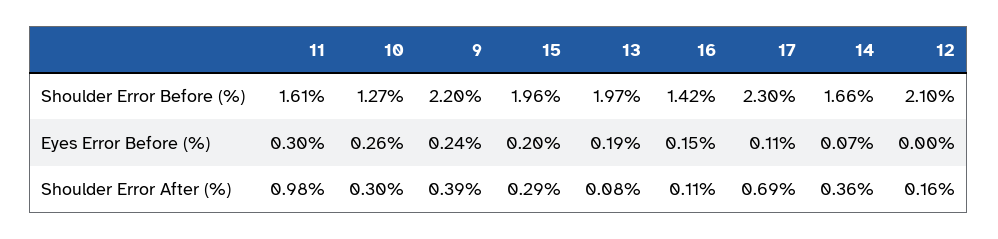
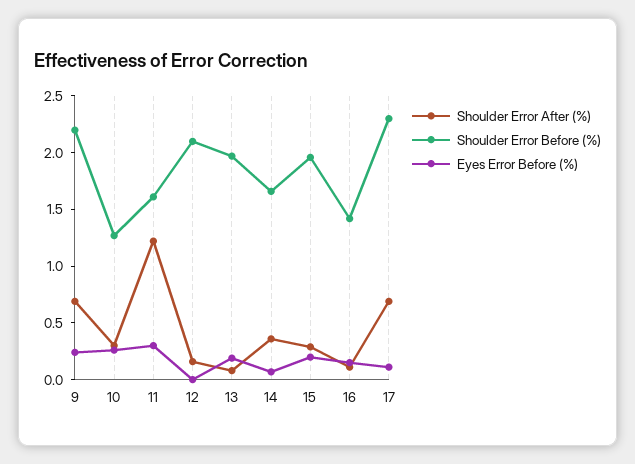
Shoulder Error After (%), 11: 0.98 -> 1.2
Shoulder Error After (%), 9: 0.39 -> 0.7

